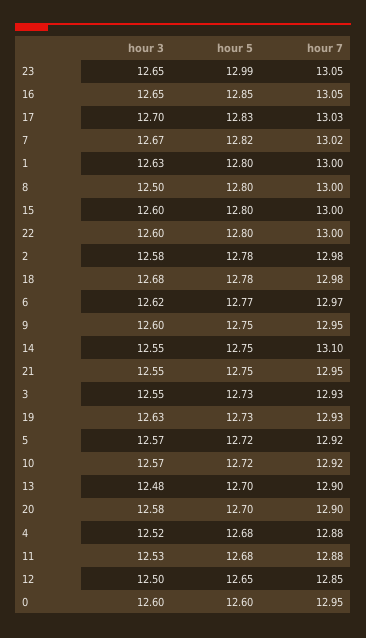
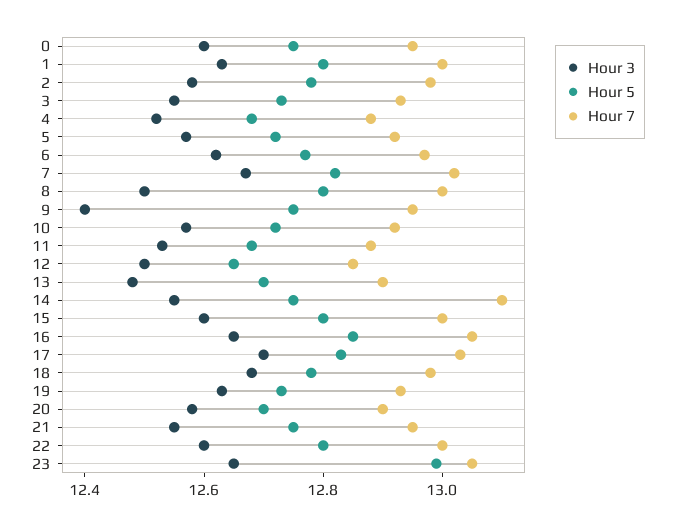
hour 3, 9: 12.6 -> 12.4
hour 5, 0: 12.6 -> 12.75

